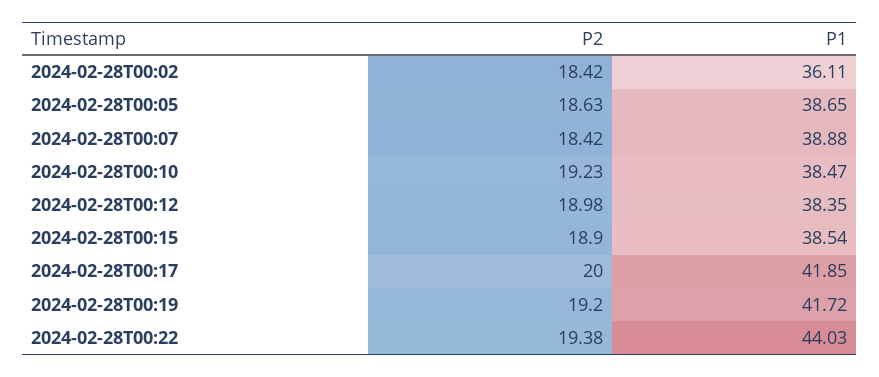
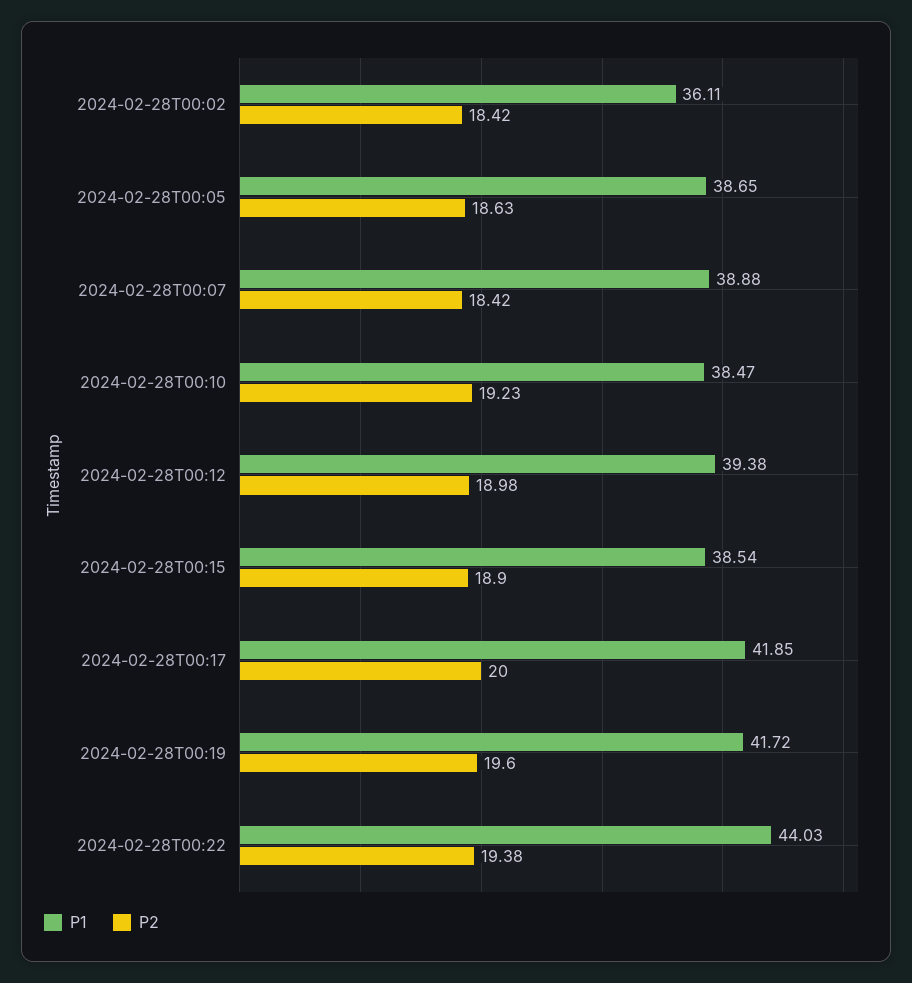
P1, 2024-02-28T00:12: 38.35 -> 39.38
P2, 2024-02-28T00:19: 19.2 -> 19.6

